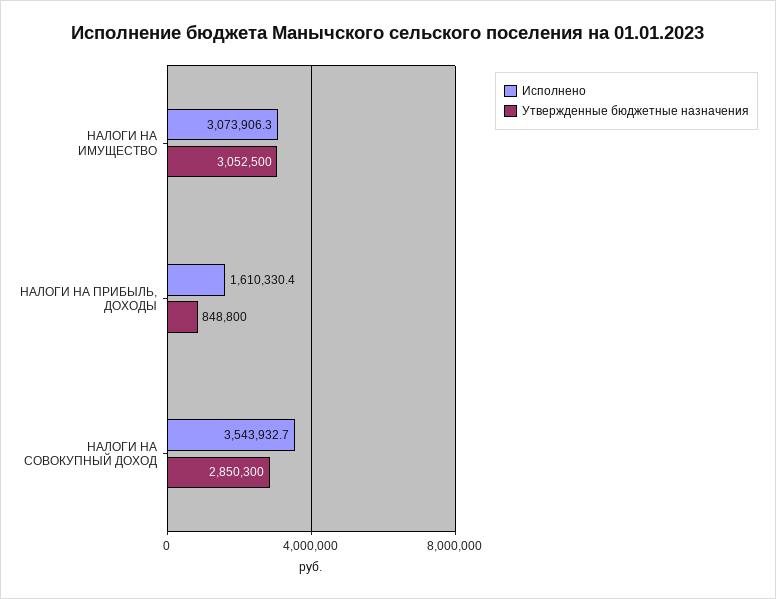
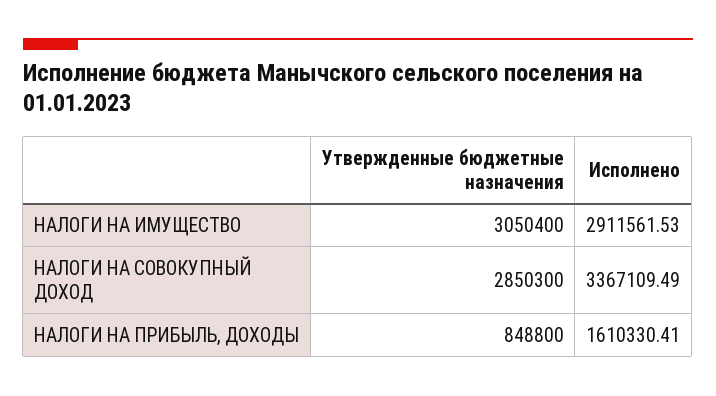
Исполнено, НАЛОГИ НА ИМУЩЕСТВО: 3073906.3 -> 2911561.53
Утвержденные бюджетные назначения, НАЛОГИ НА ИМУЩЕСТВО: 3052500 -> 3050400
Исполнено, НАЛОГИ НА СОВОКУПНЫЙ ДОХОД: 3543932.7 -> 3367109.49

